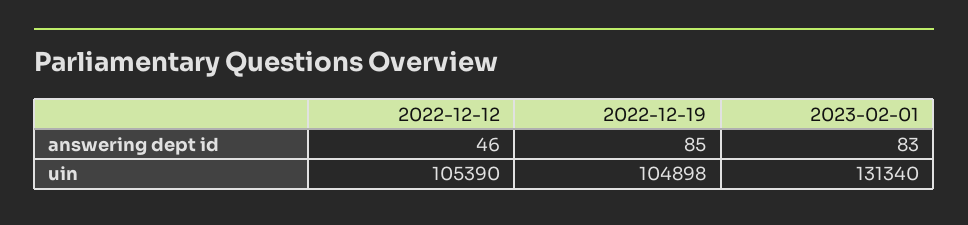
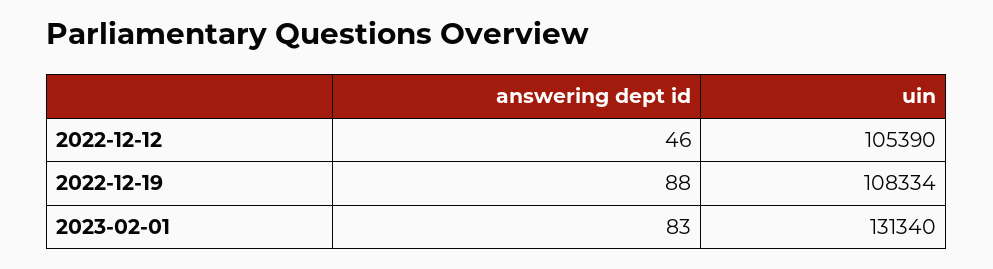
2022-12-19, answering dept id: 85 -> 88
2022-12-19, uin: 104898 -> 108334

